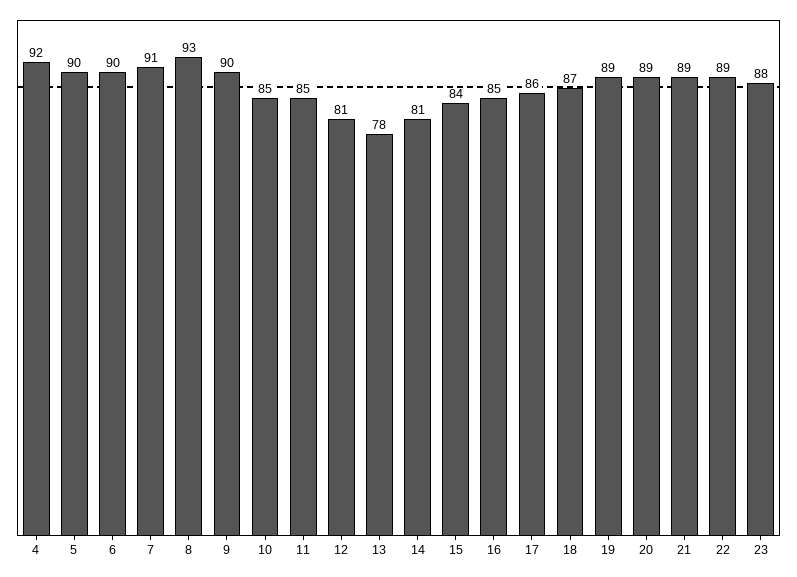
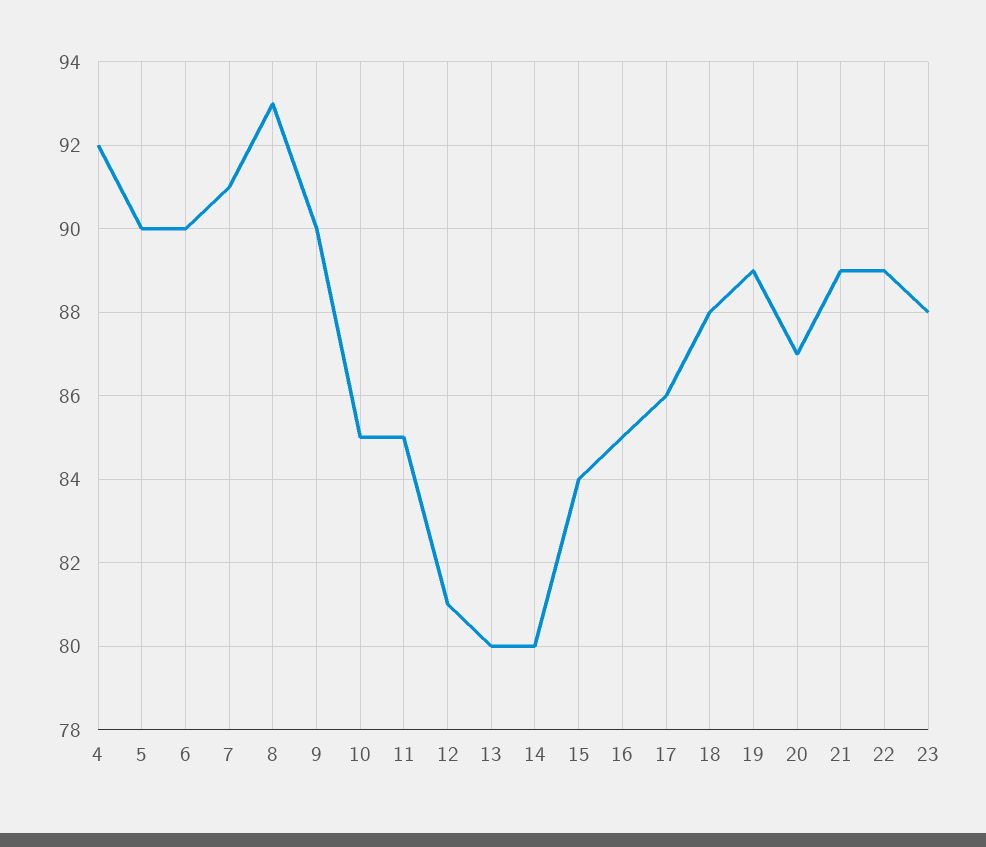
13: 78 -> 80
14: 81 -> 80
18: 87 -> 88
20: 89 -> 87

